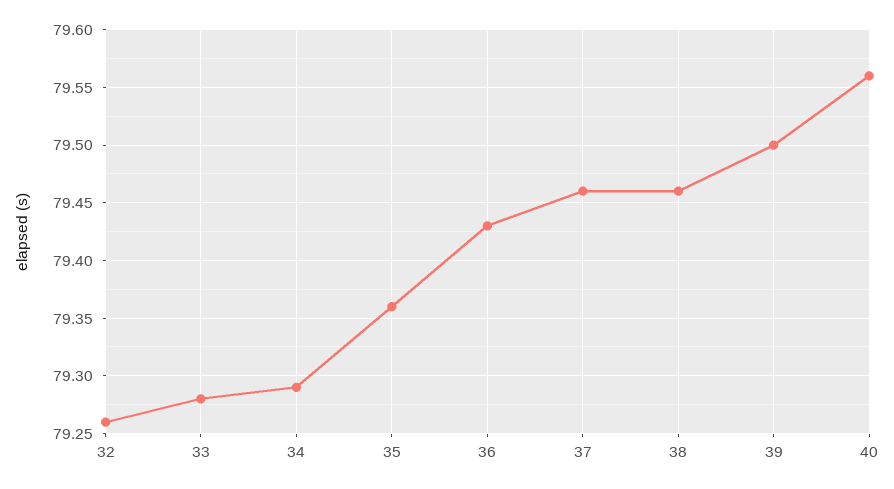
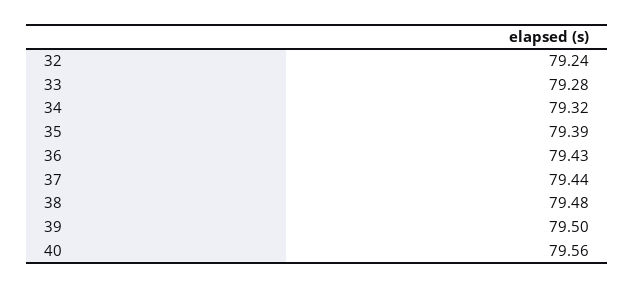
32: 79.26 -> 79.24
34: 79.29 -> 79.32
35: 79.36 -> 79.39
37: 79.46 -> 79.44
38: 79.46 -> 79.48

